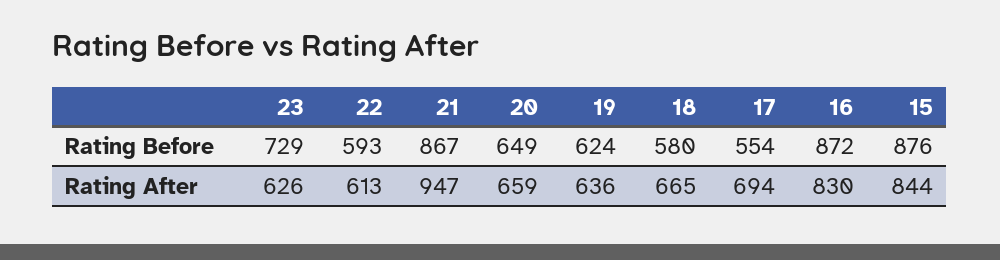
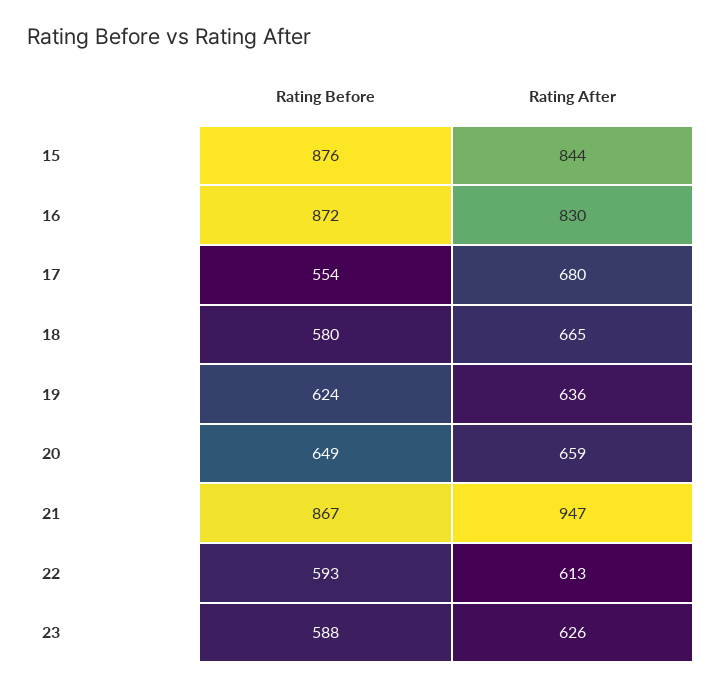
23, Rating Before: 729 -> 588
17, Rating After: 694 -> 680

